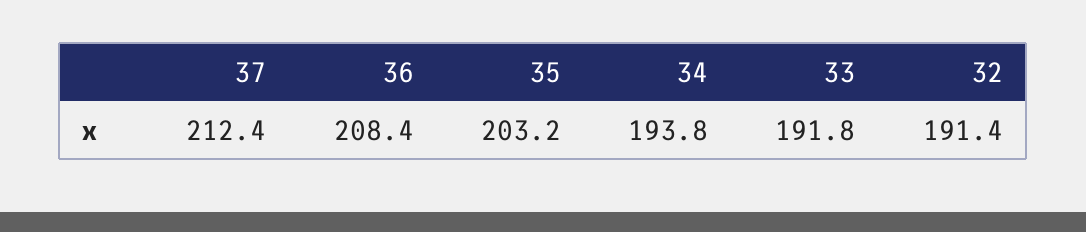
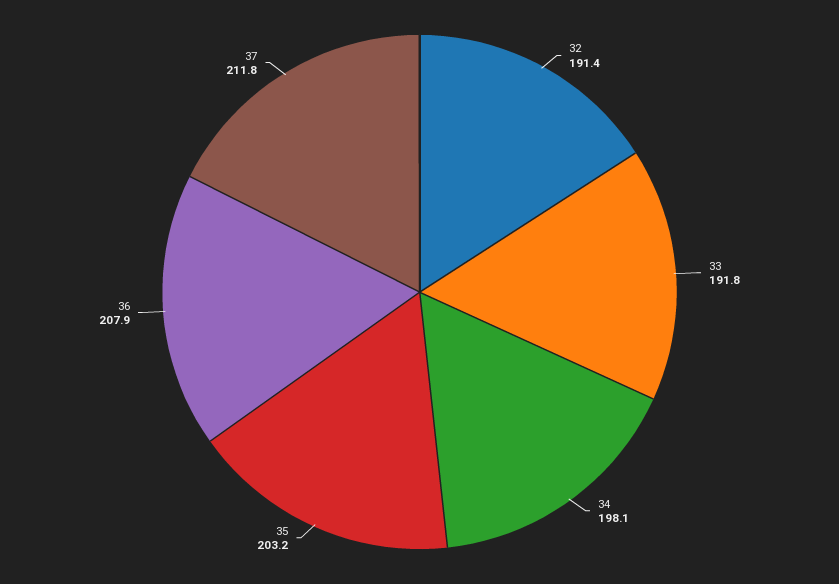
37: 212.4 -> 211.8
36: 208.4 -> 207.9
34: 193.8 -> 198.1

